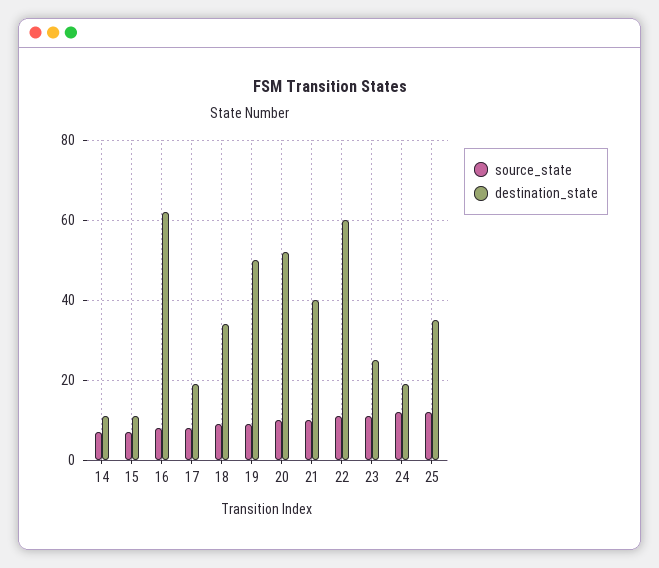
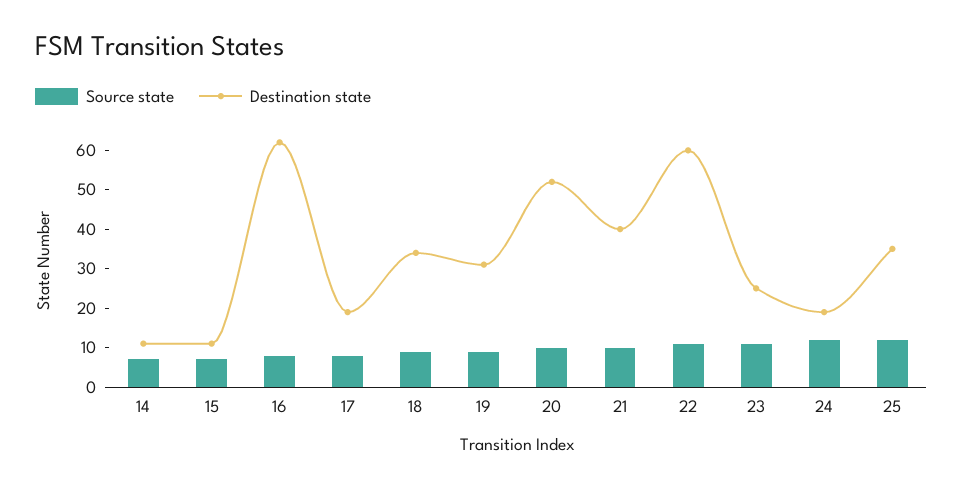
destination_state, 19: 50 -> 30

